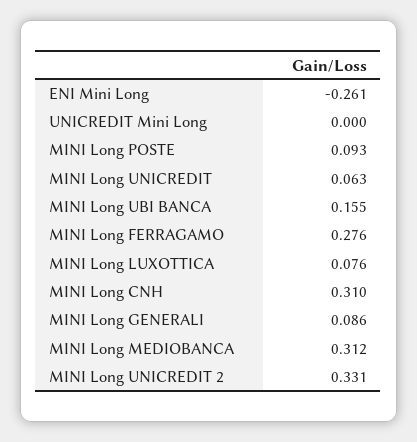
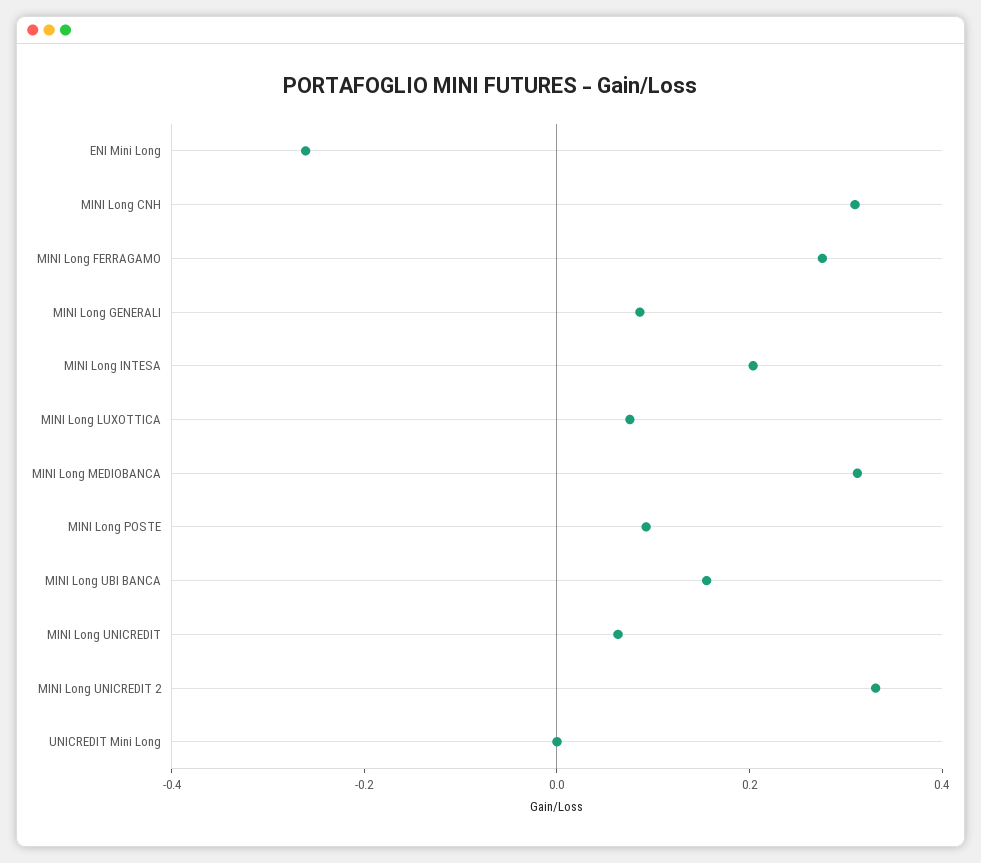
MINI Long INTESA: none -> 0.2

